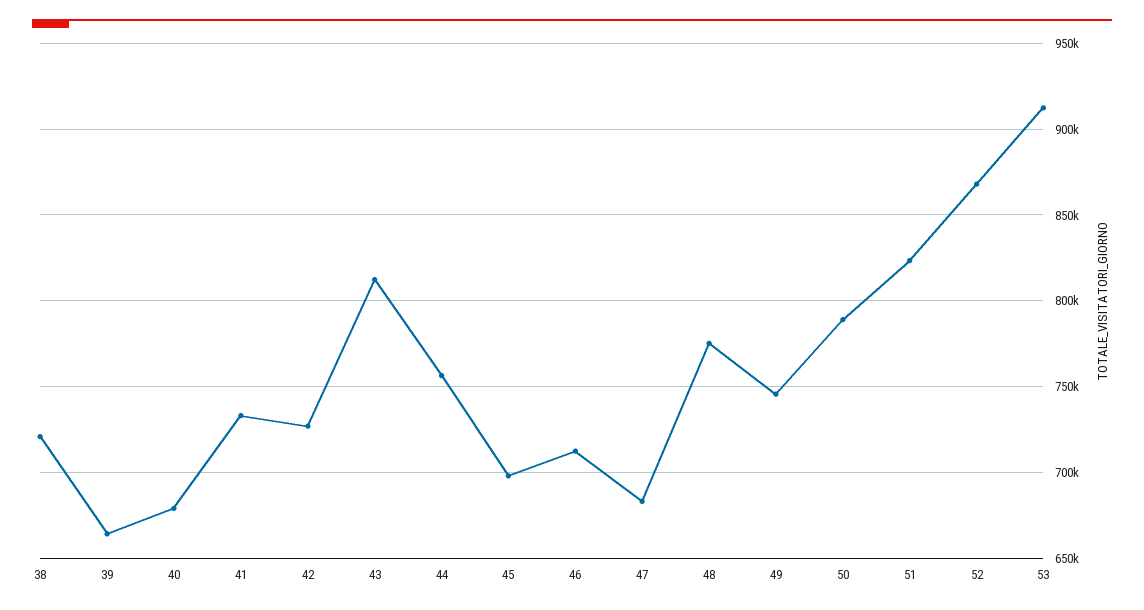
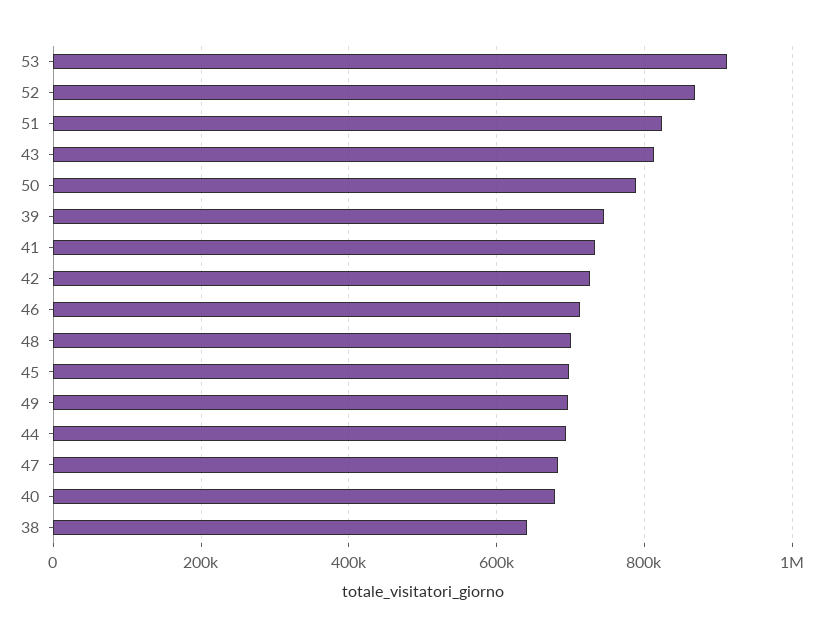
38: 720000 -> 640000
39: 665000 -> 740000
44: 755000 -> 700000
48: 775000 -> 700000
49: 745000 -> 700000

